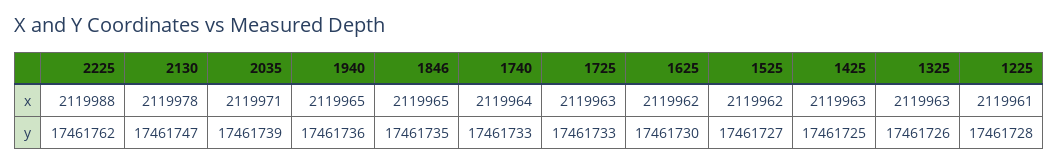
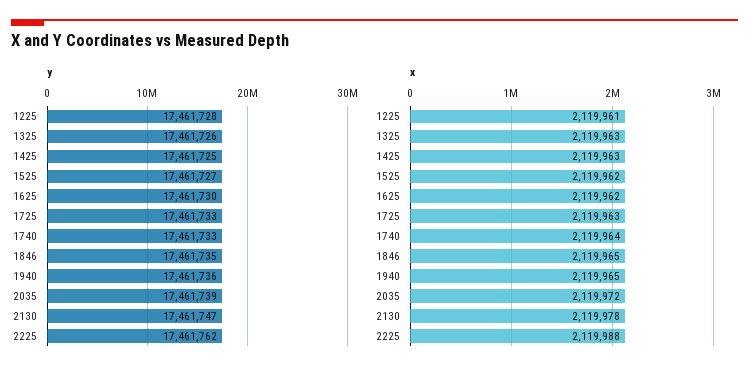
x, 2035: 2119971 -> 2119972

